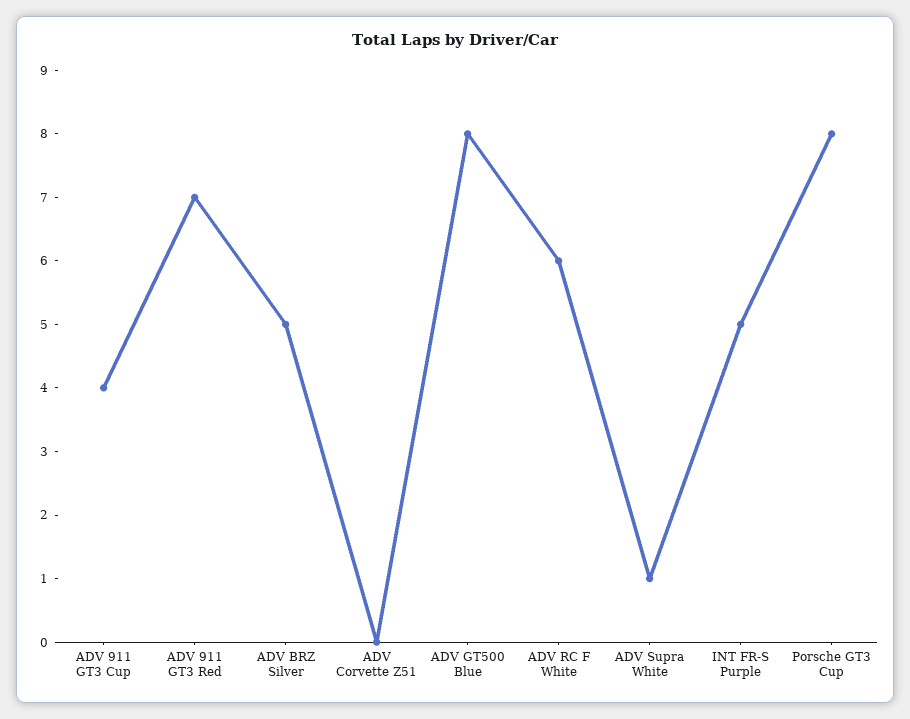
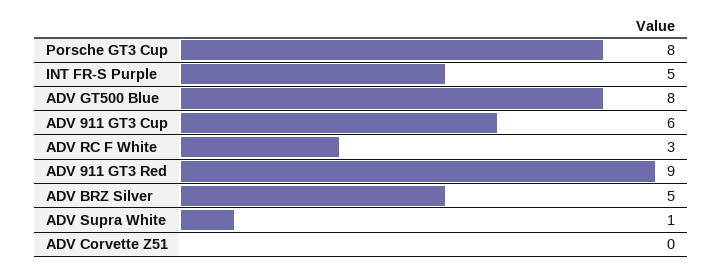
ADV 911 GT3 Cup: 4 -> 6
ADV 911 GT3 Red: 7 -> 9
ADV RC F White: 6 -> 3

